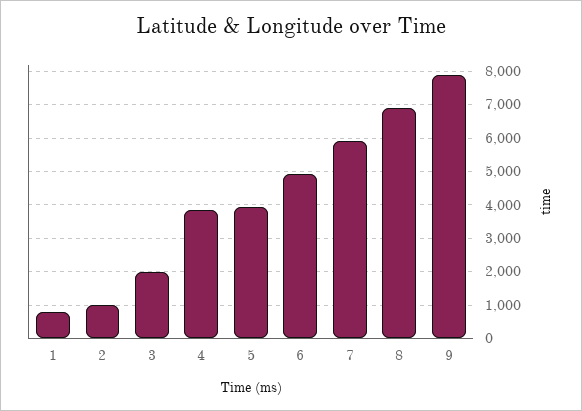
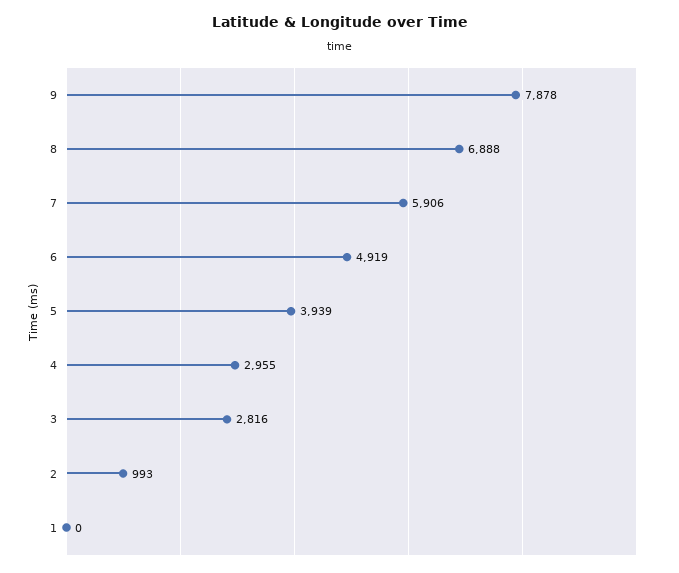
1: 800 -> 0
3: 2000 -> 2816
4: 3800 -> 2955

